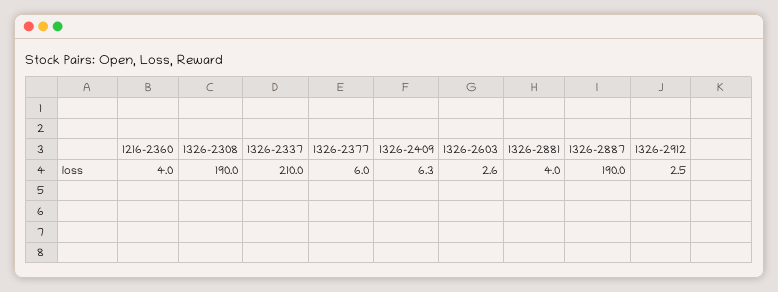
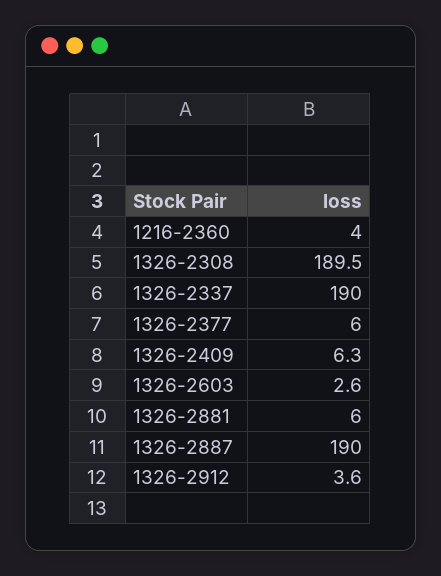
1326-2308: 190 -> 189.5
1326-2337: 210 -> 190
1326-2881: 4 -> 6
1326-2912: 2.5 -> 3.6

